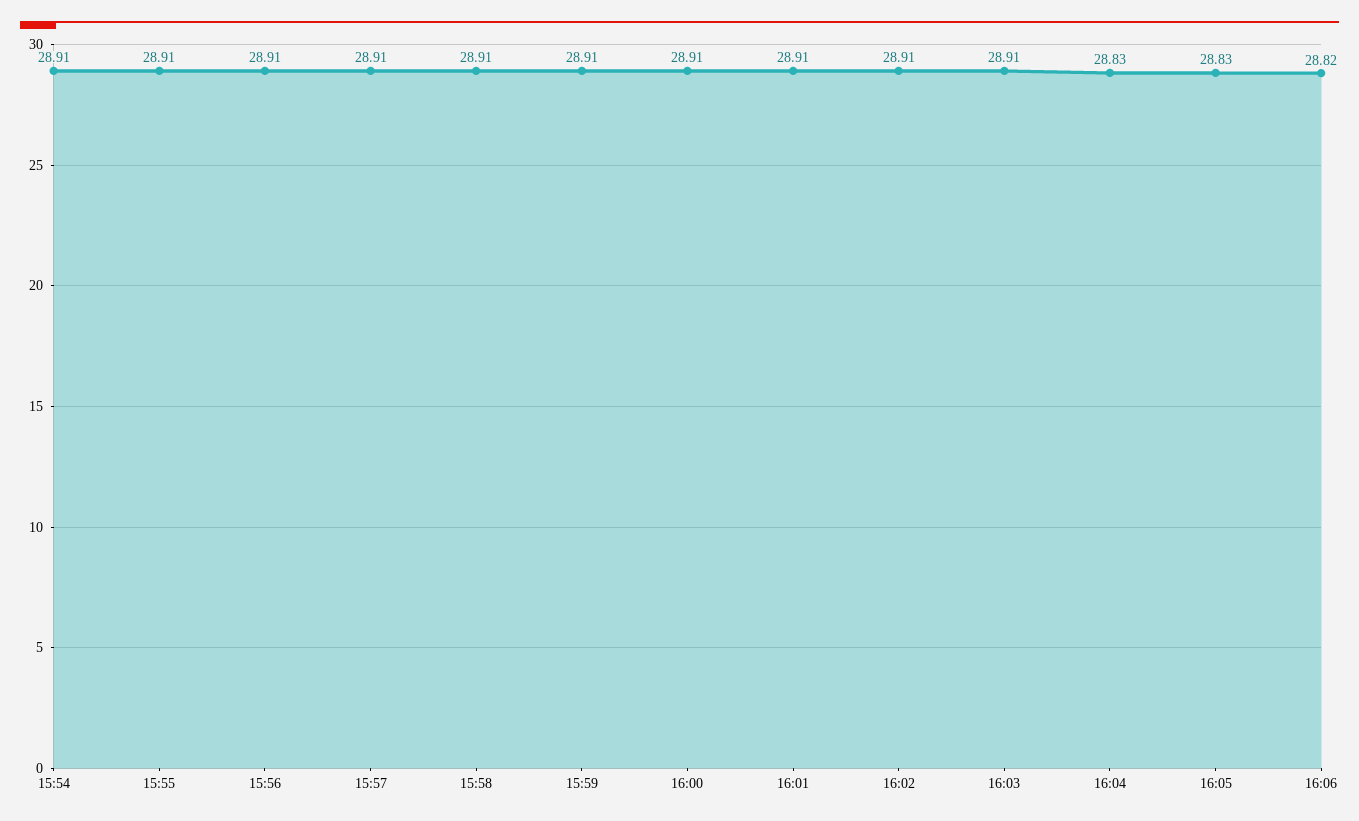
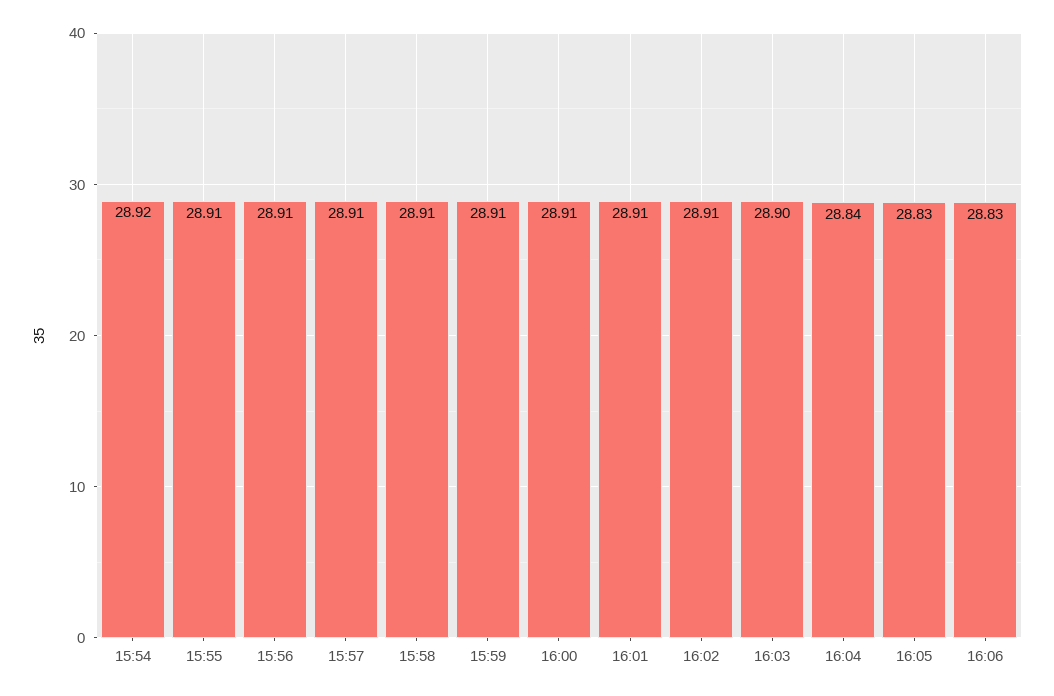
15:54: 28.91 -> 28.92
16:03: 28.91 -> 28.9
16:04: 28.83 -> 28.84
16:06: 28.82 -> 28.83

